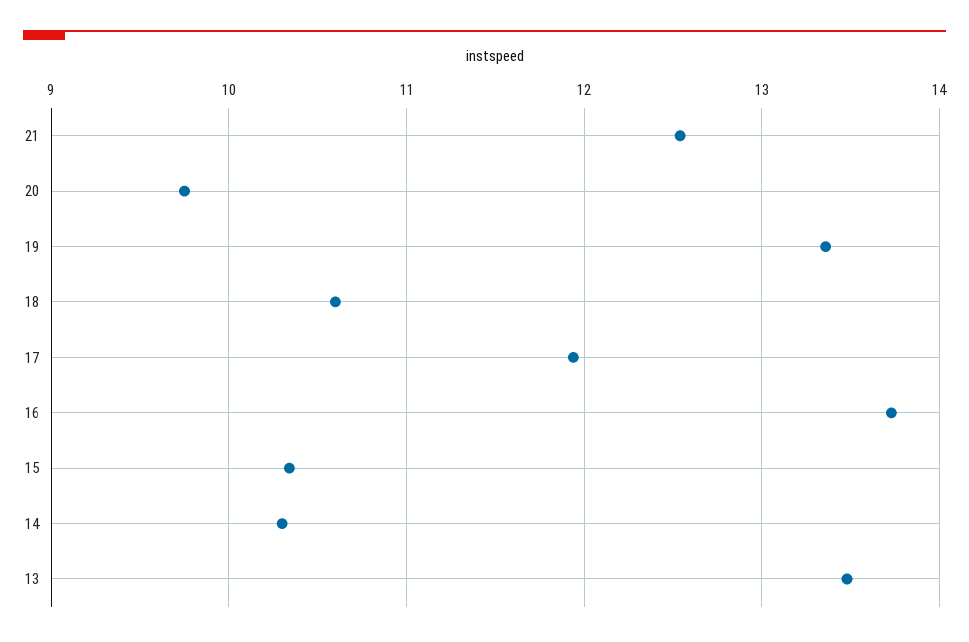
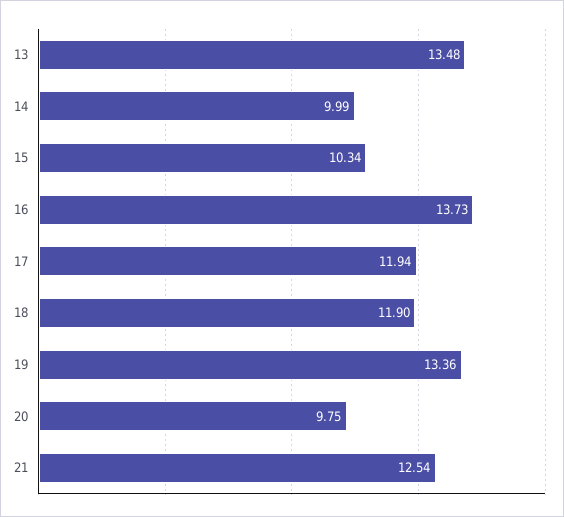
18: 10.6 -> 11.9
14: 10.3 -> 9.99

